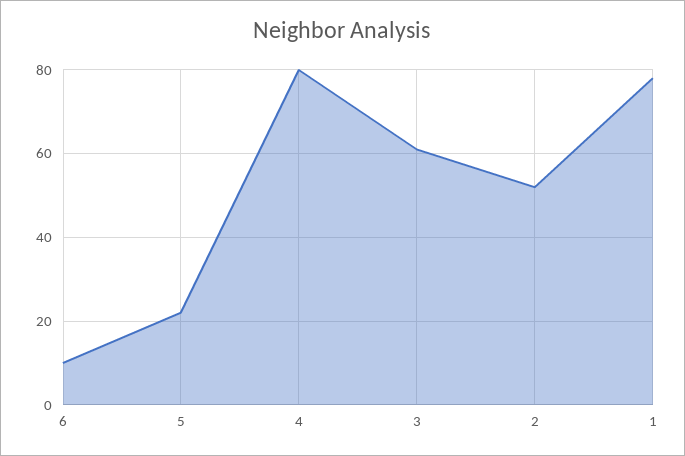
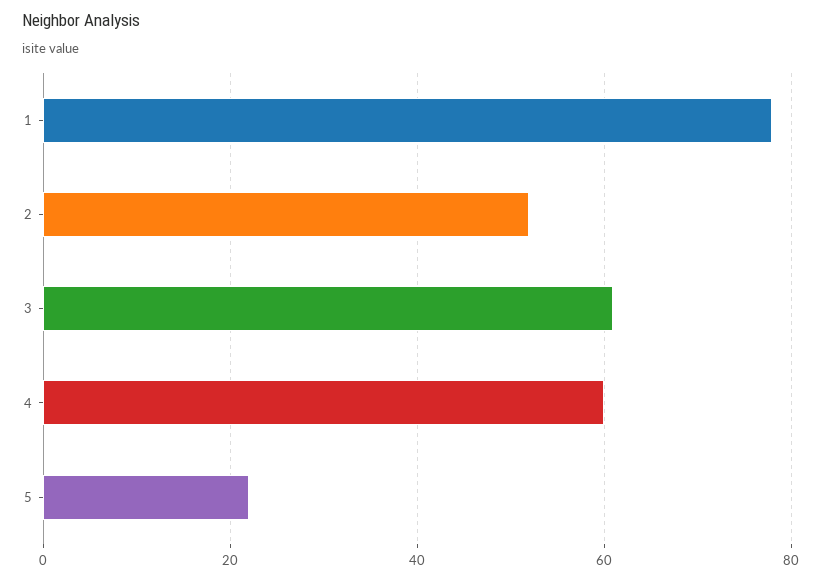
6: 10 -> none
4: 80 -> 60

